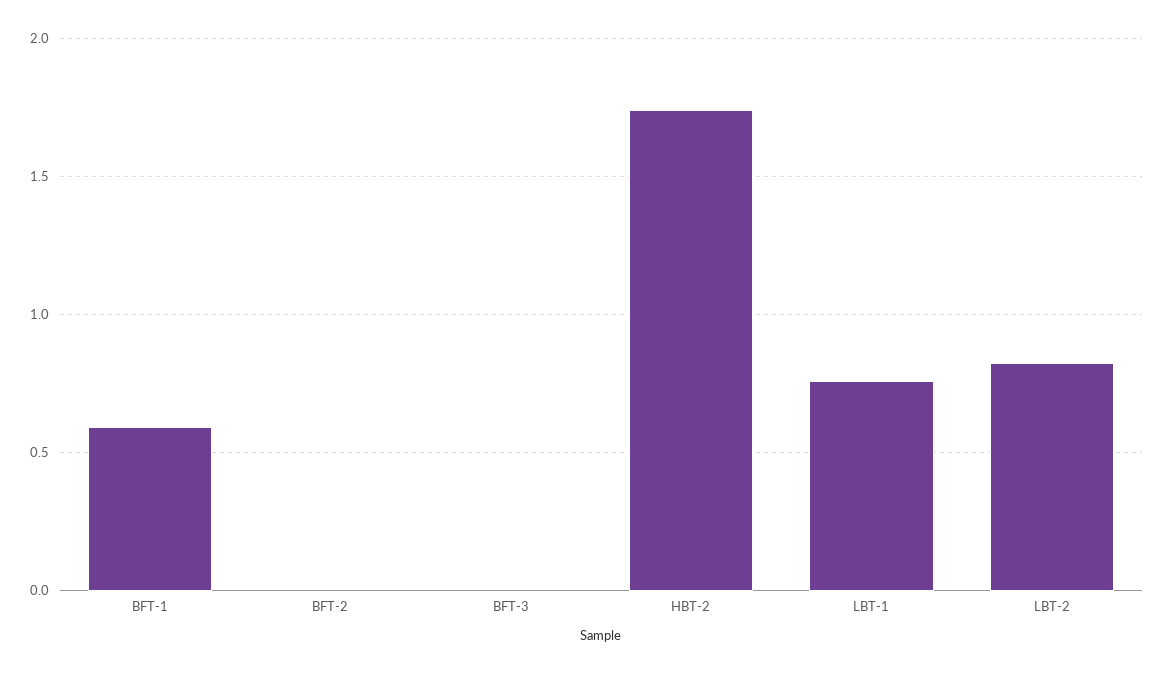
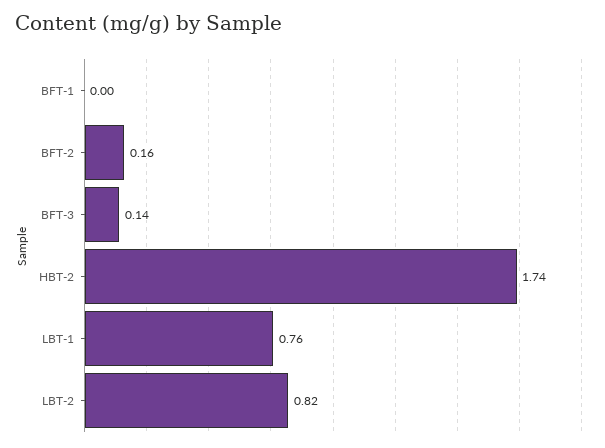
BFT-1: 0.6 -> 0
BFT-2: 0 -> 0.16
BFT-3: 0 -> 0.14

